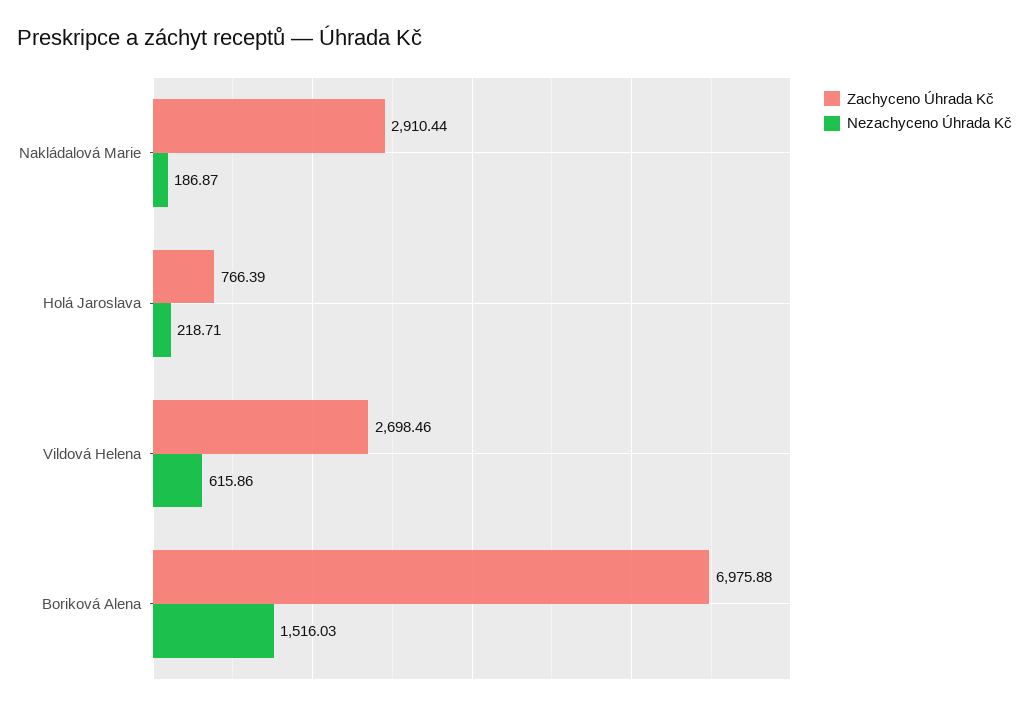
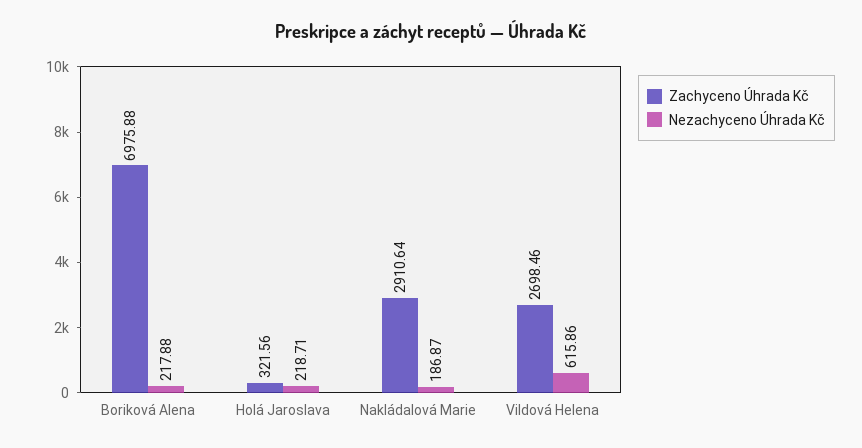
Zachyceno Úhrada Kč, Nakládalová Marie: 2910.44 -> 2910.64
Zachyceno Úhrada Kč, Holá Jaroslava: 766.39 -> 321.56
Nezachyceno Úhrada Kč, Boriková Alena: 1516.03 -> 217.88

